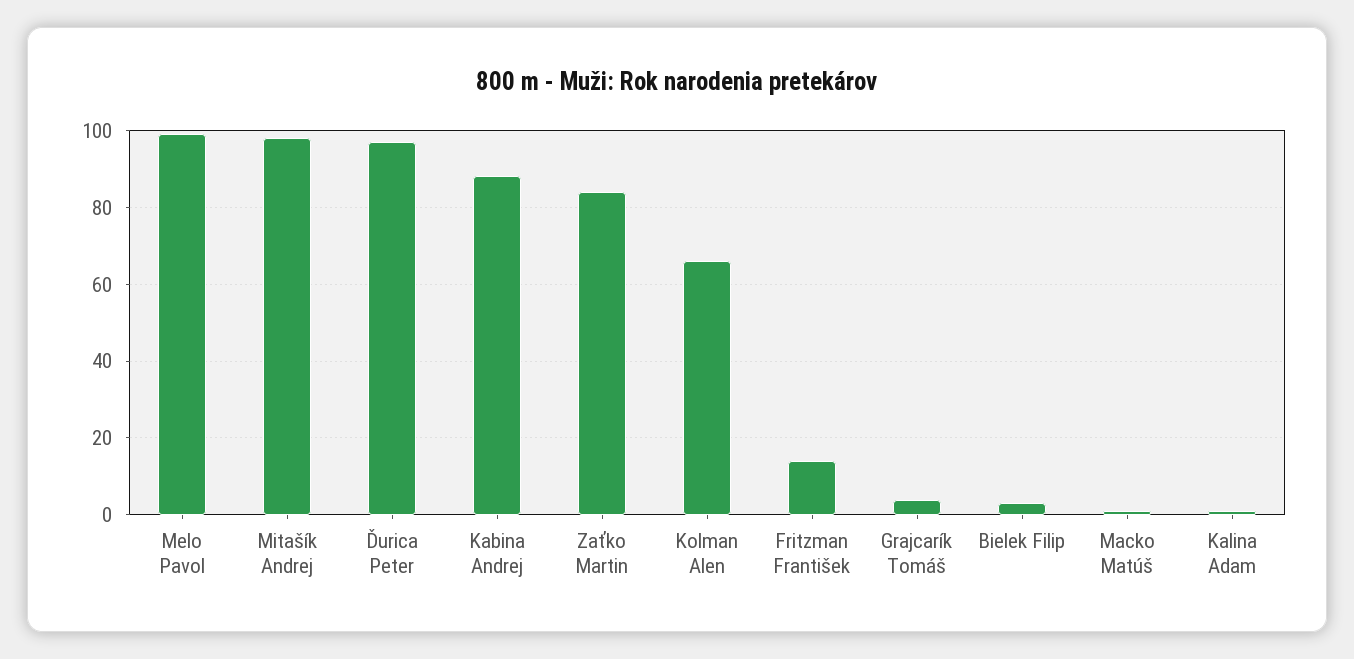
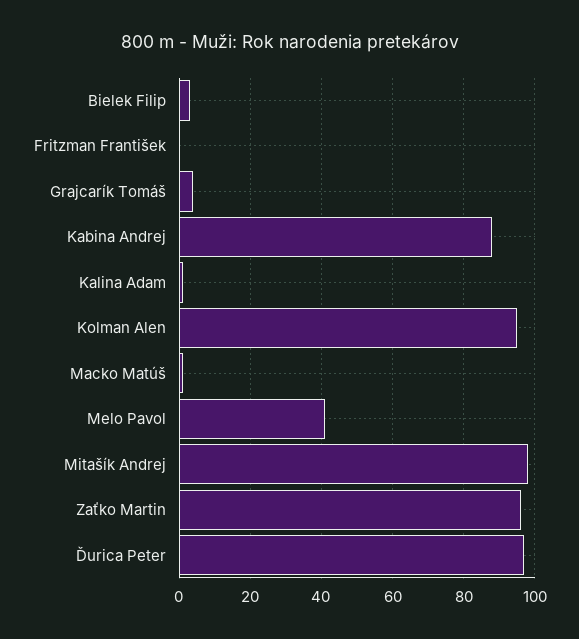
Melo Pavol: 100 -> 40
Zaťko Martin: 85 -> 95
Kolman Alen: 65 -> 95
Fritzman František: 15 -> 0

